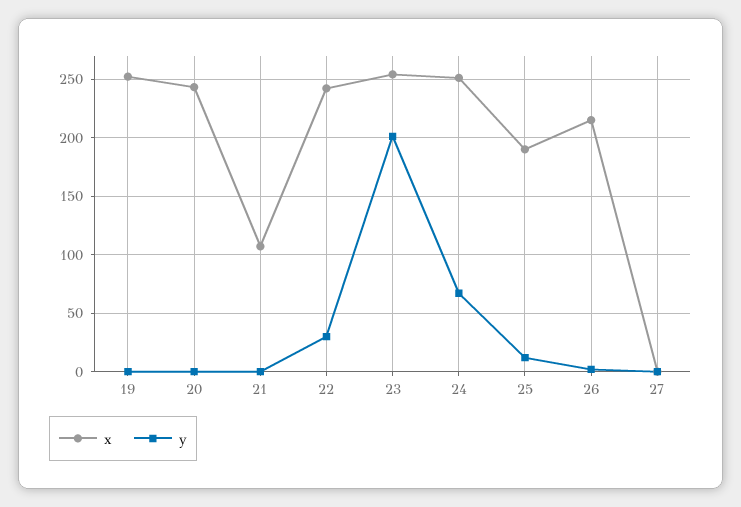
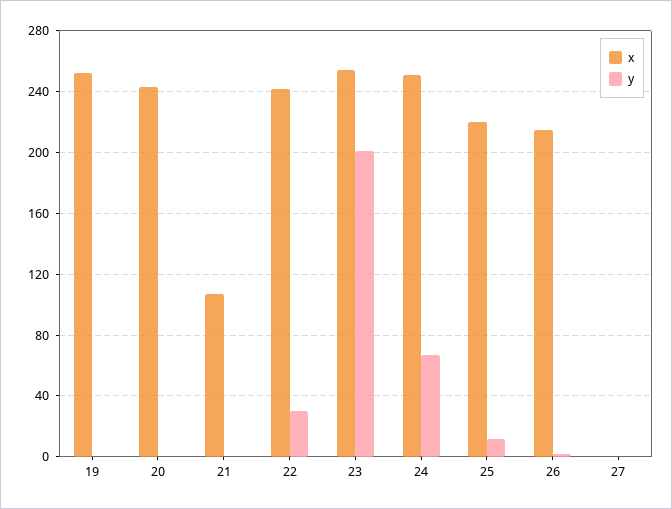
x, 25: 190 -> 220

